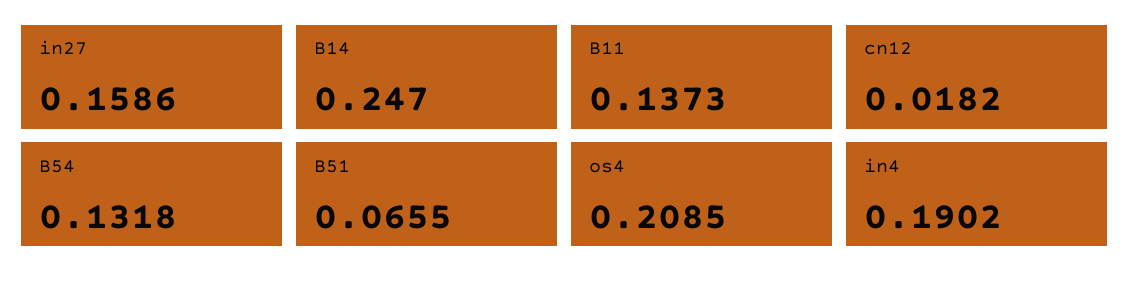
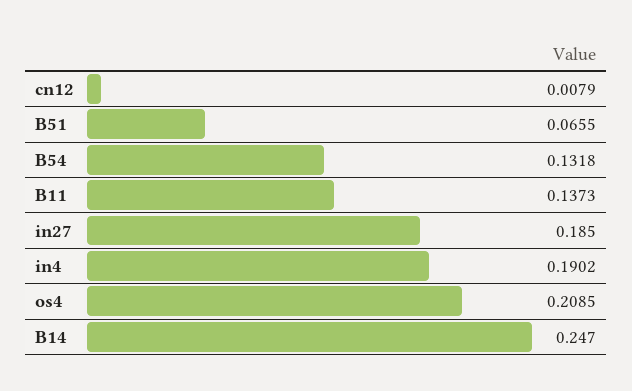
in27: 0.1586 -> 0.185
cn12: 0.0182 -> 0.0079

